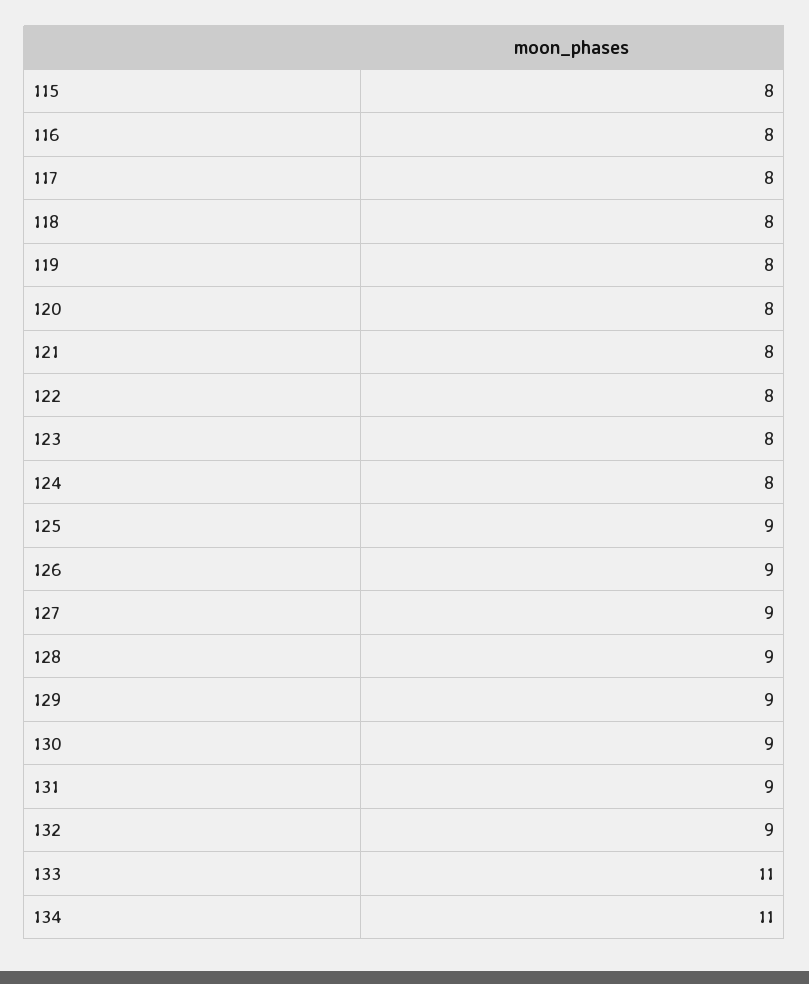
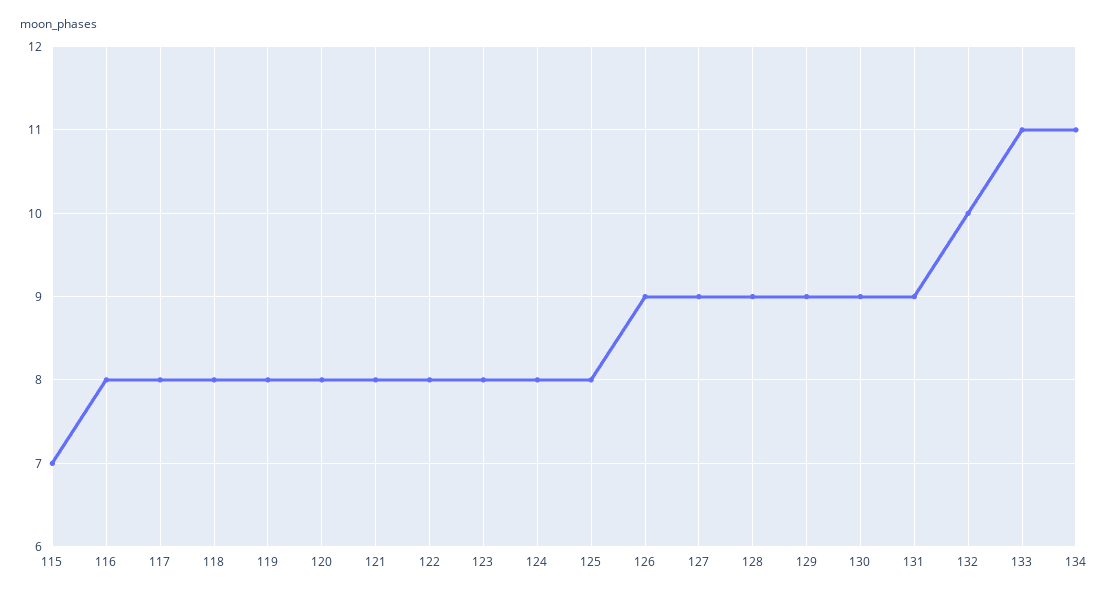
115: 8 -> 7
125: 9 -> 8
132: 9 -> 10

